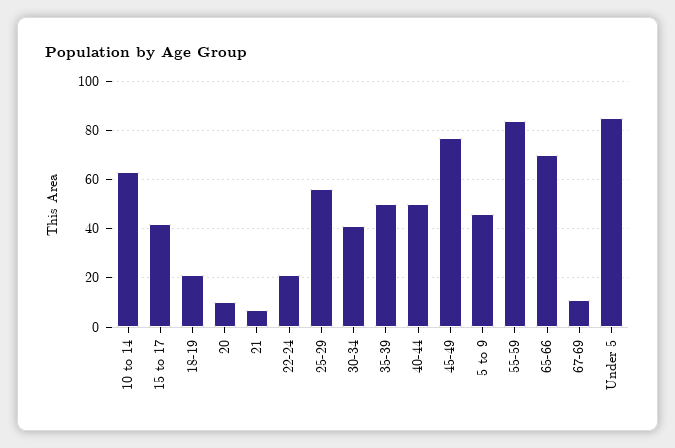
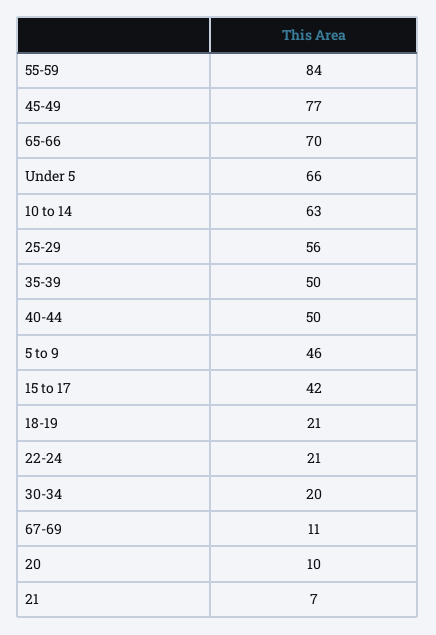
30-34: 40 -> 20
Under 5: 85 -> 66

